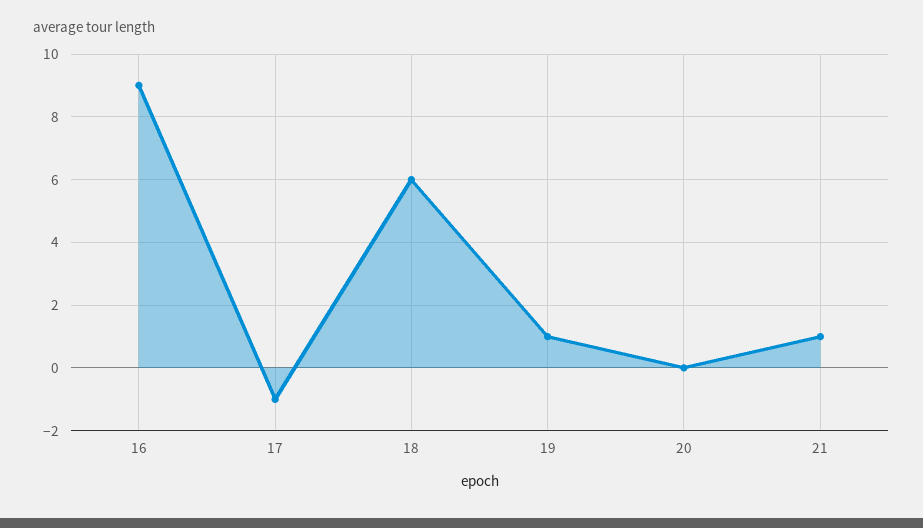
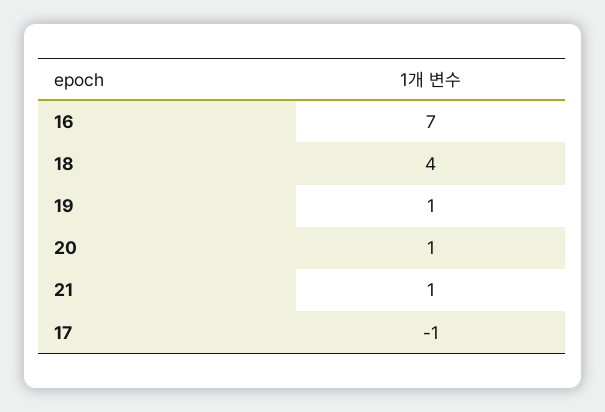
16: 9 -> 7
18: 6 -> 4
20: 0 -> 1

